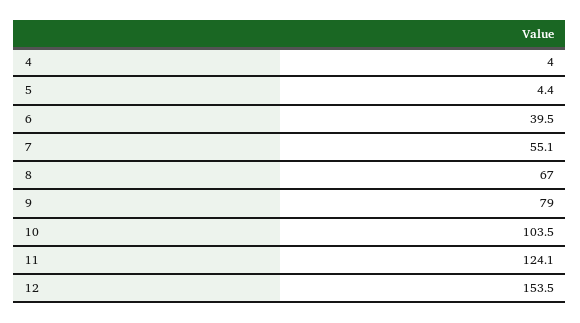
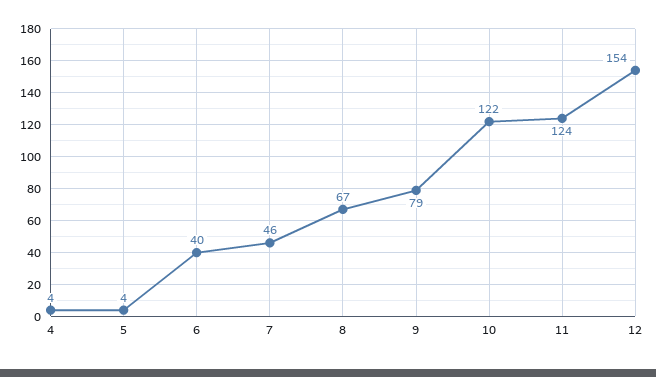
7: 55.1 -> 46
10: 103.5 -> 122

